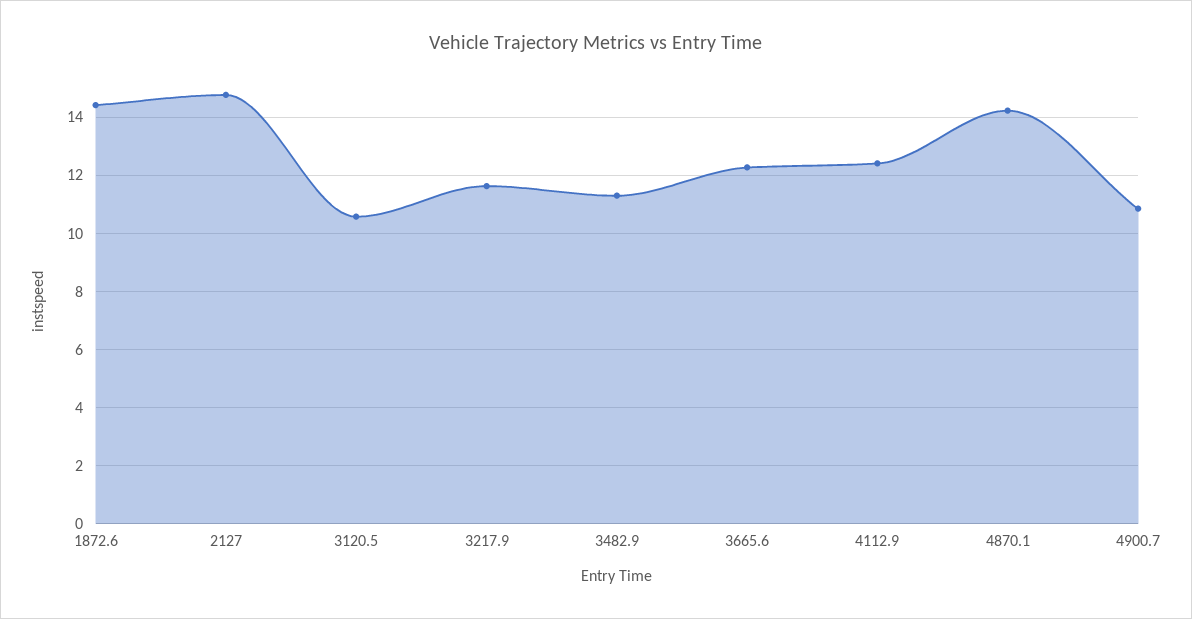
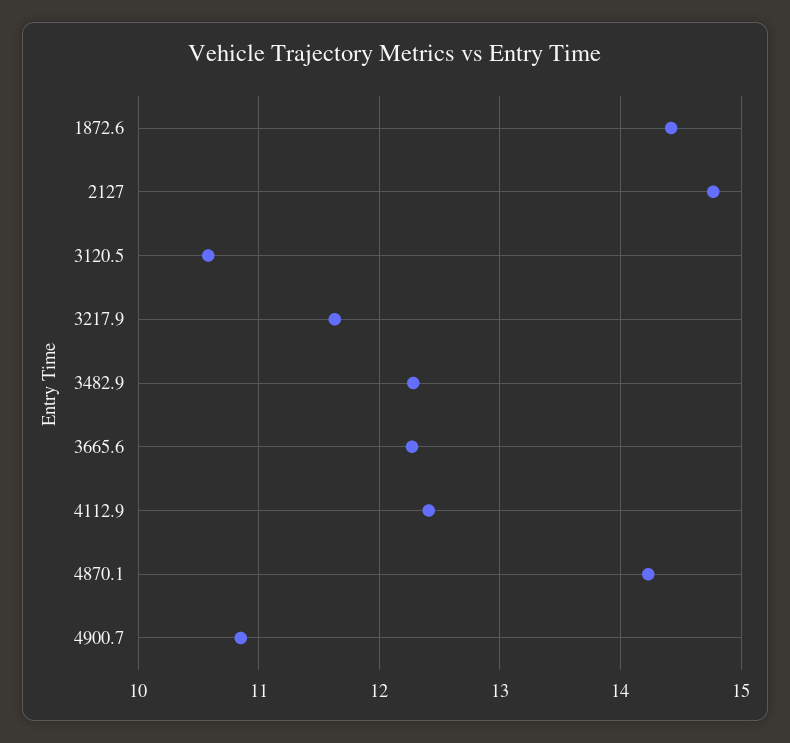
3482.9: 11.25 -> 12.3

